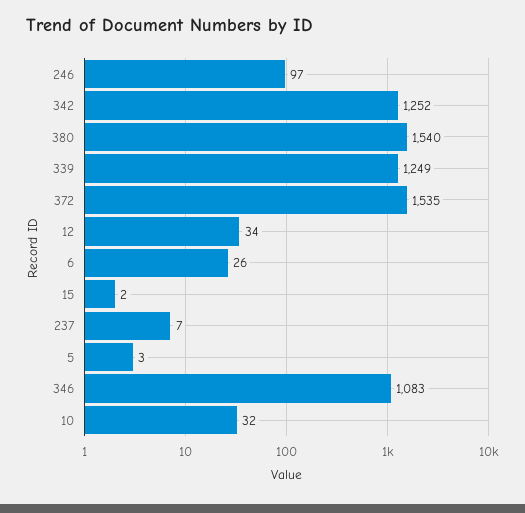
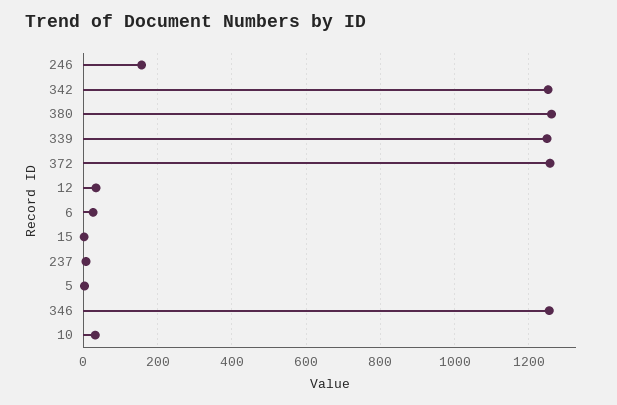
246: 97 -> 160
380: 1540 -> 1260
372: 1535 -> 1260
346: 1083 -> 1260

